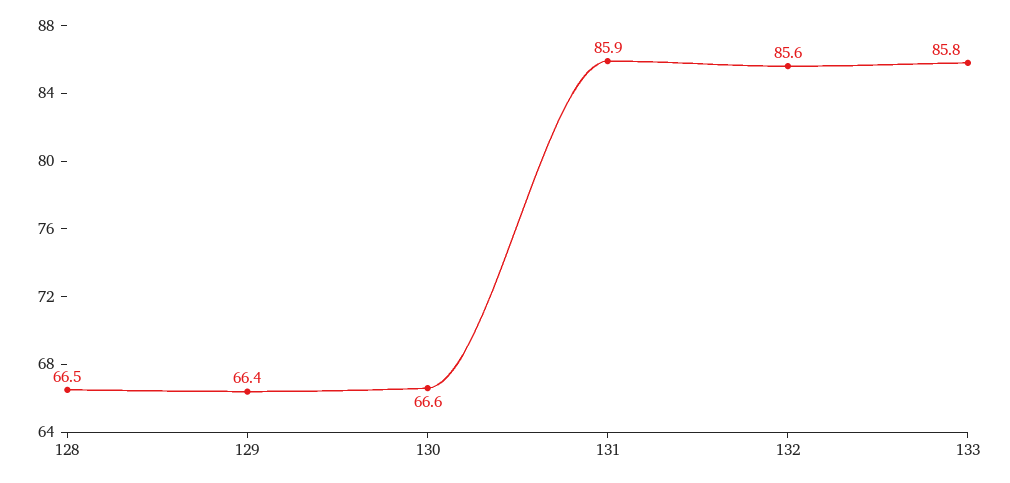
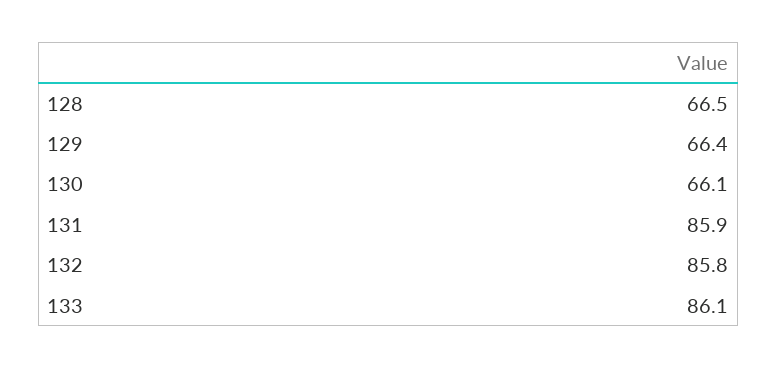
130: 66.6 -> 66.1
132: 85.6 -> 85.8
133: 85.8 -> 86.1

